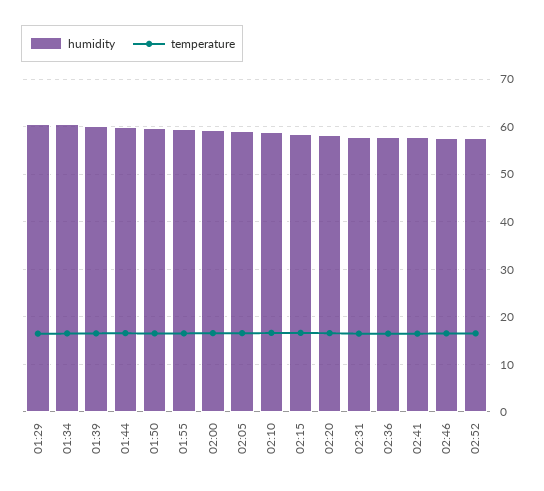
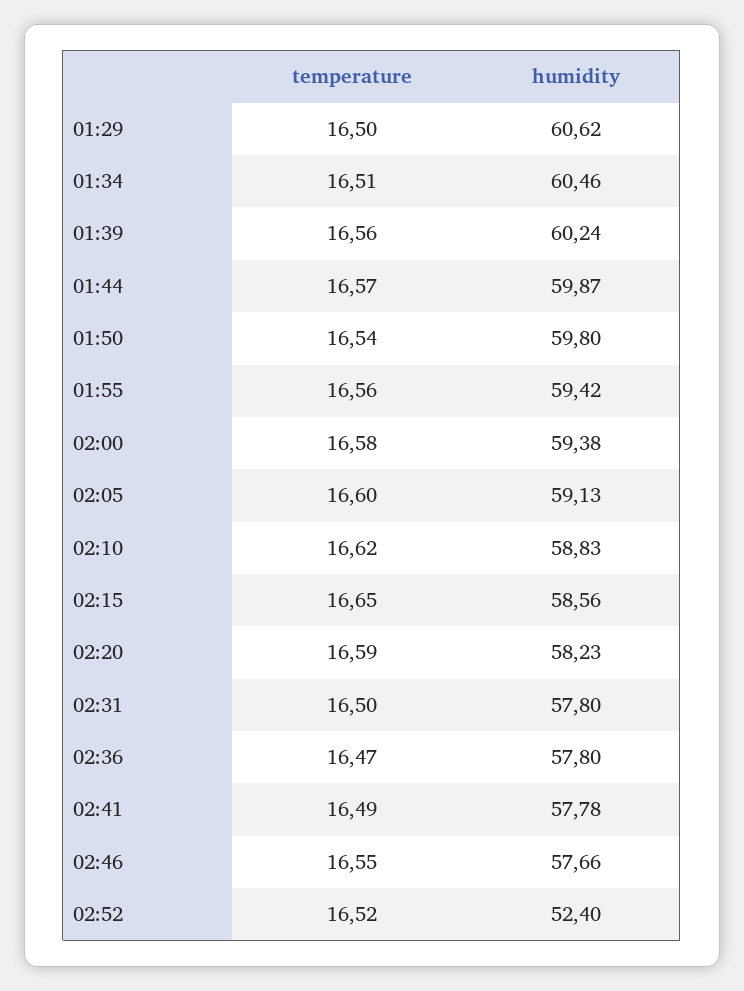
humidity, 02:52: 58 -> 52.4

